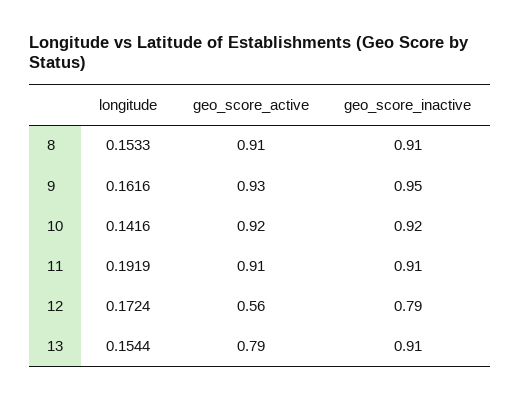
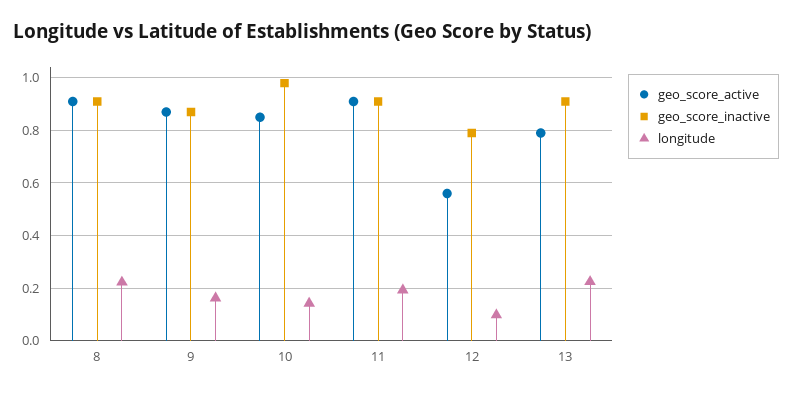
longitude, 8: 0.1533 -> 0.225
geo_score_active, 9: 0.93 -> 0.875
geo_score_inactive, 9: 0.95 -> 0.875
geo_score_active, 10: 0.92 -> 0.85
geo_score_inactive, 10: 0.92 -> 0.975
longitude, 12: 0.1724 -> 0.1
longitude, 13: 0.1544 -> 0.225

